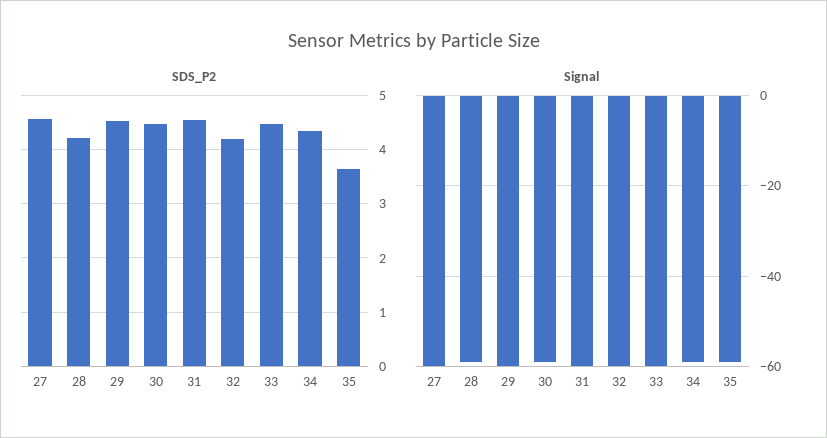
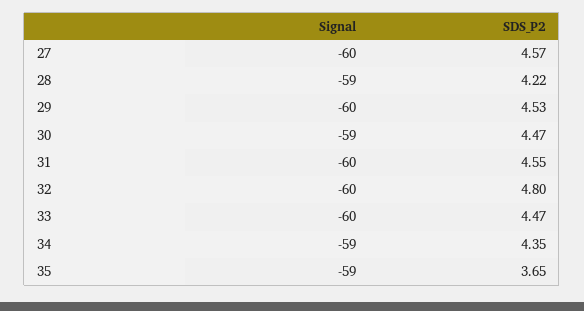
SDS_P2, 32: 4.2 -> 4.8

